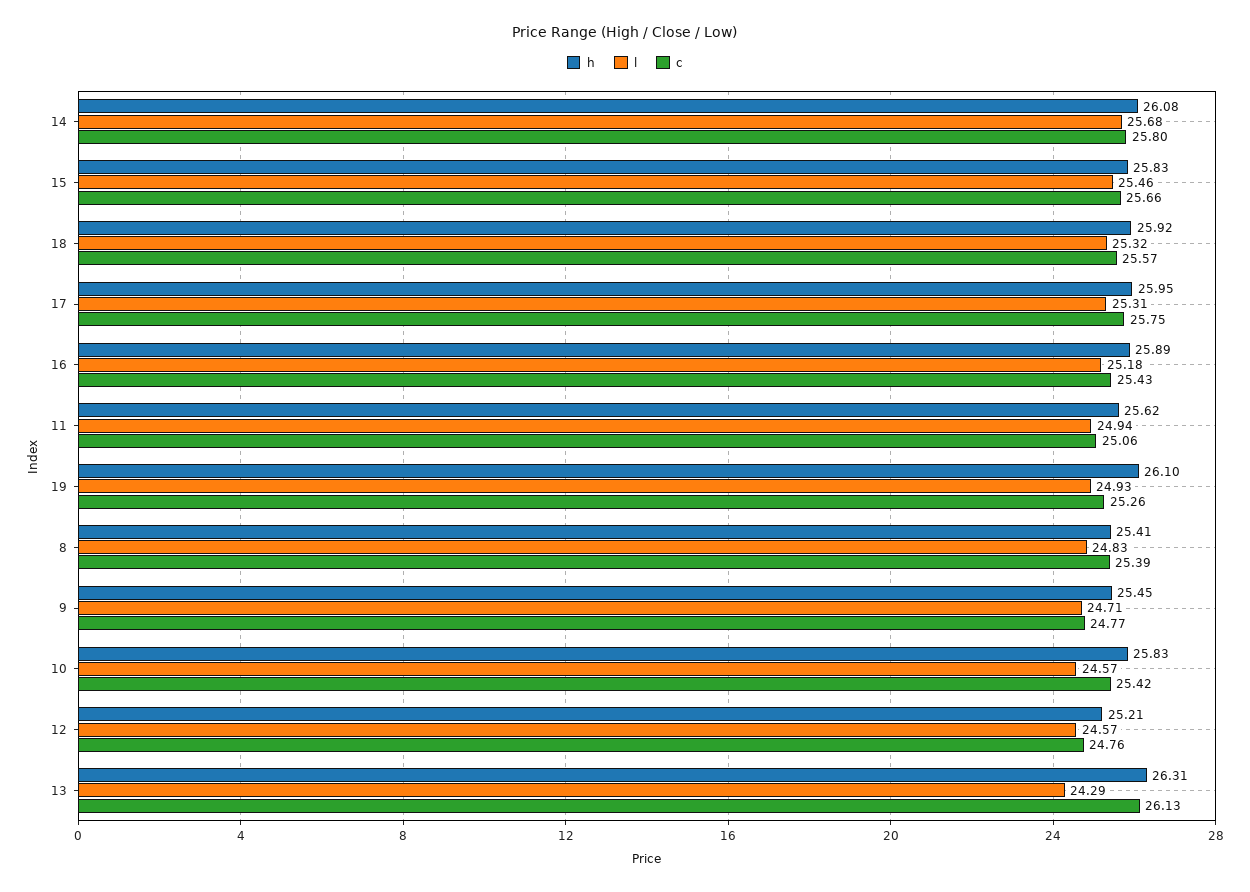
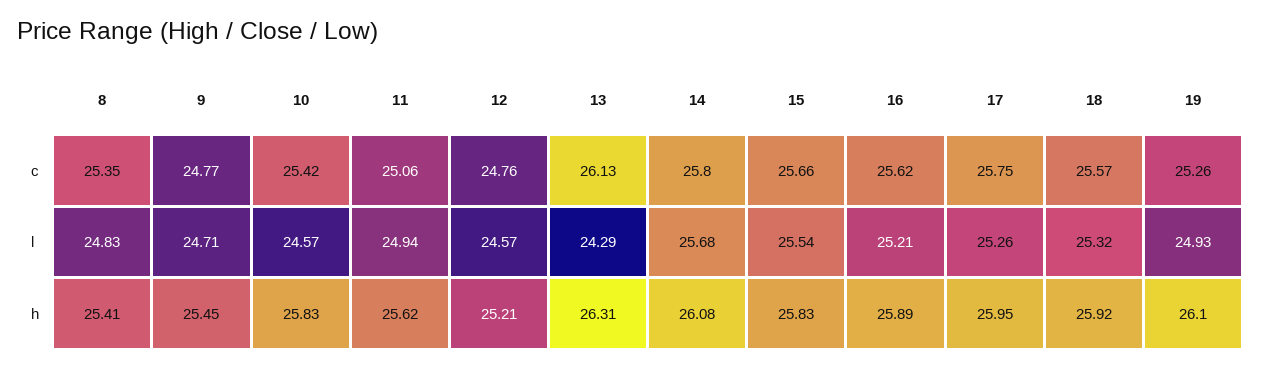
l, 15: 25.46 -> 25.54
l, 17: 25.31 -> 25.26
l, 16: 25.18 -> 25.21
c, 16: 25.43 -> 25.62
c, 8: 25.39 -> 25.35

